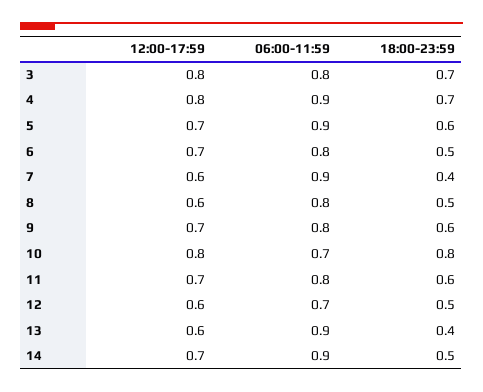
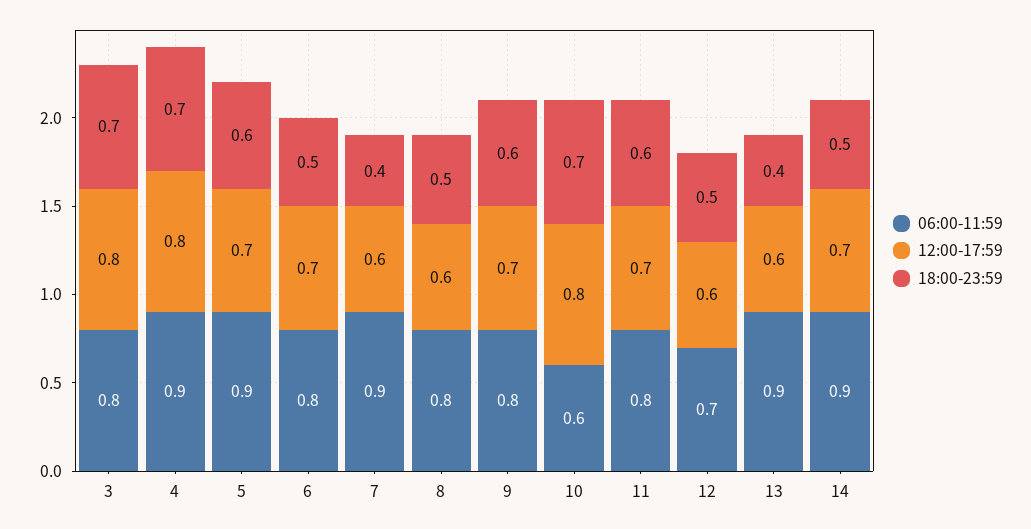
06:00-11:59, 10: 0.7 -> 0.6
18:00-23:59, 10: 0.8 -> 0.7

